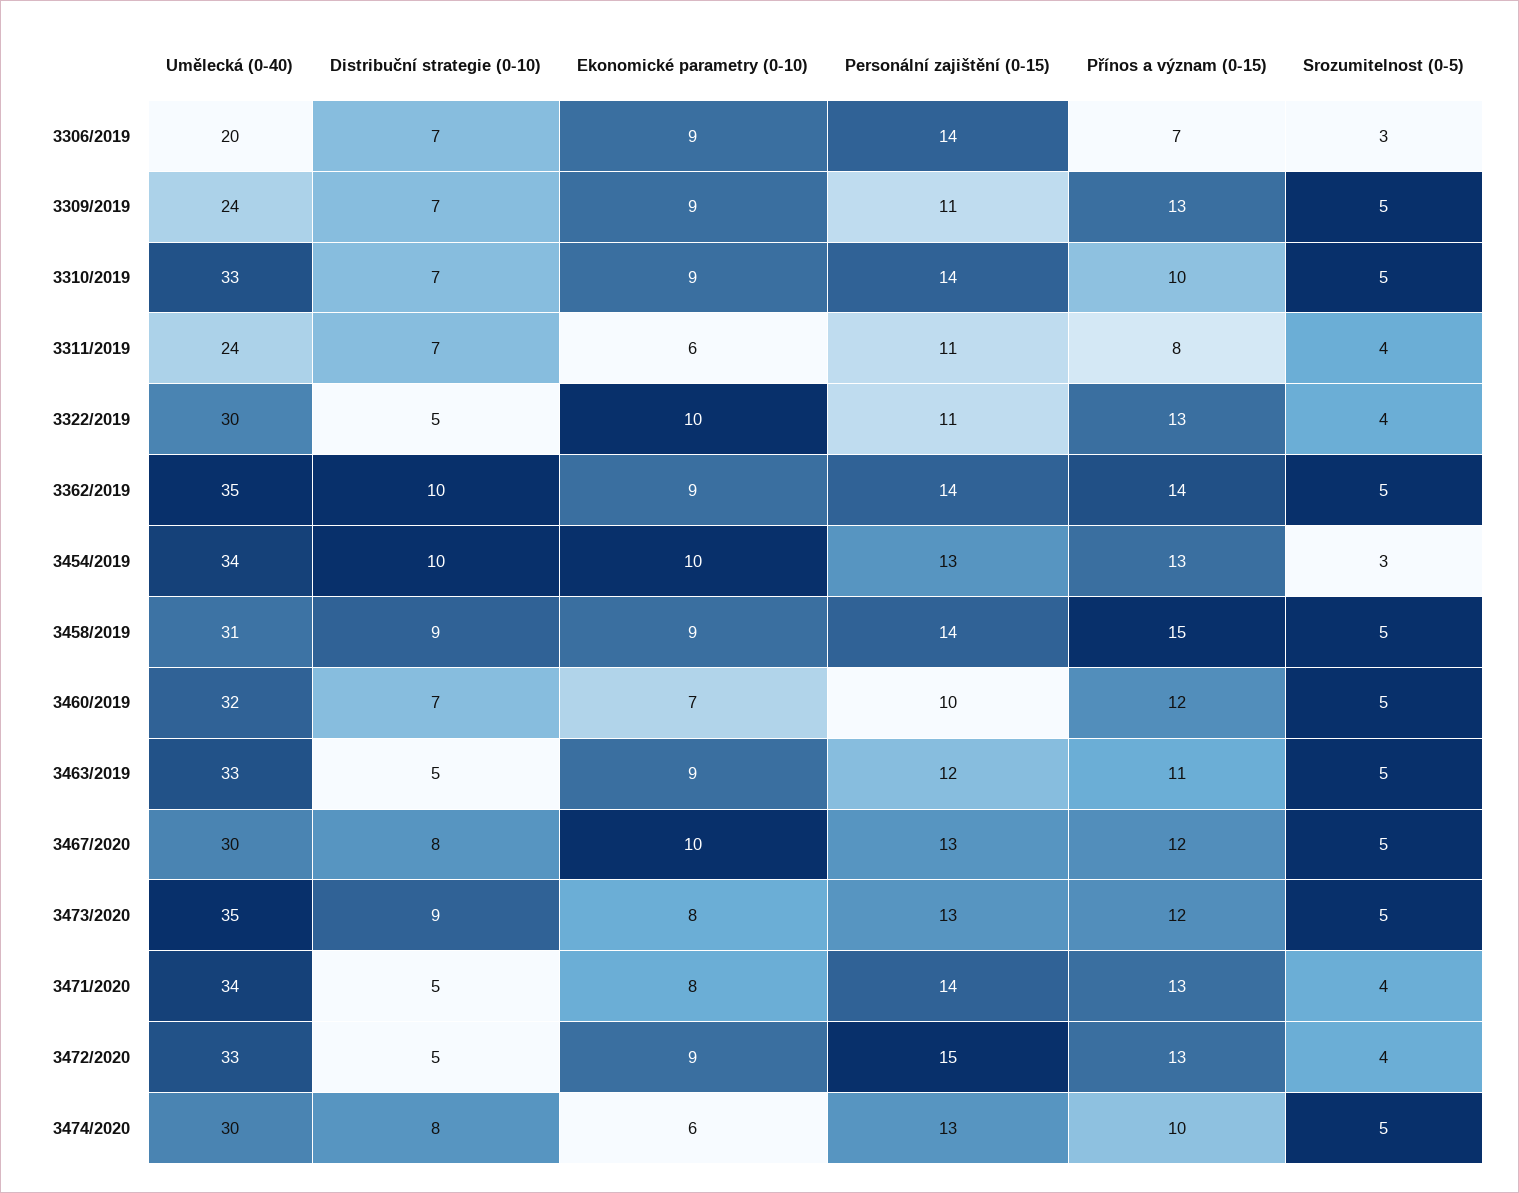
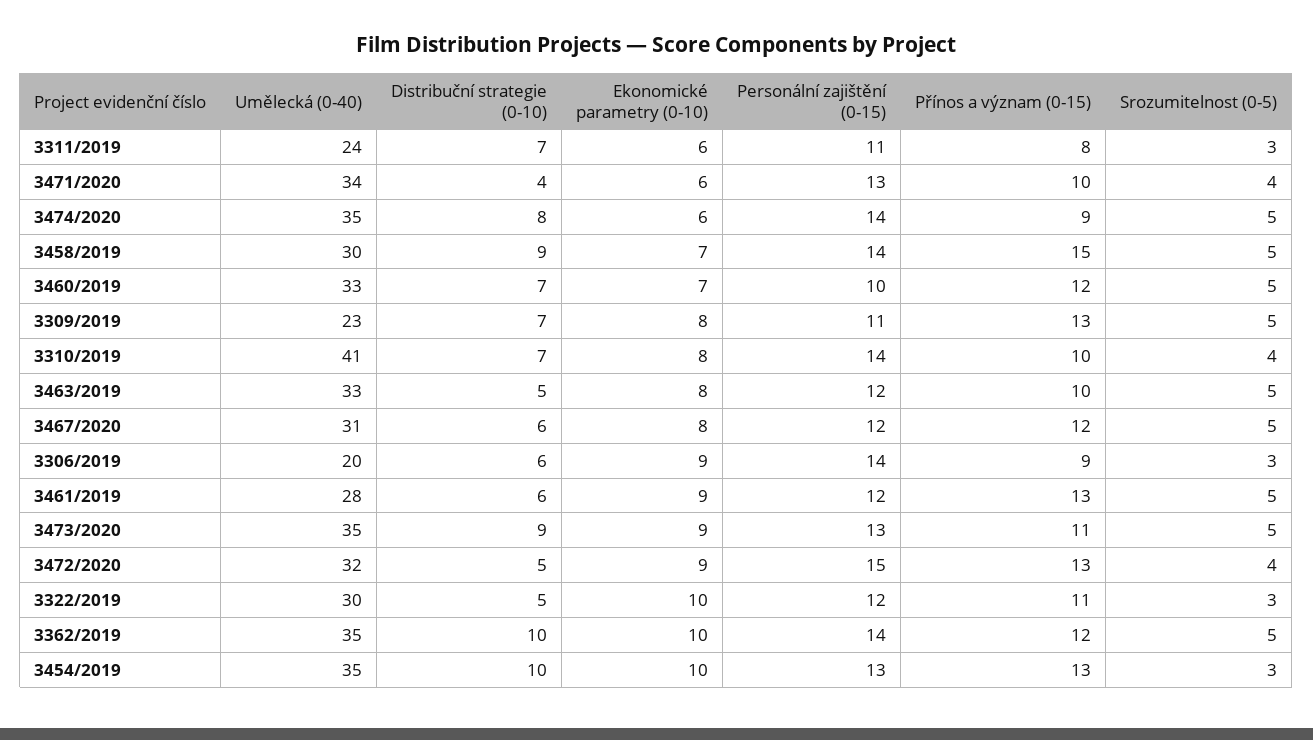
Distribuční strategie (0-10), 3306/2019: 7 -> 6
Přínos a význam (0-15), 3306/2019: 7 -> 9
Umělecká (0-40), 3309/2019: 24 -> 23
Ekonomické parametry (0-10), 3309/2019: 9 -> 8
Umělecká (0-40), 3310/2019: 33 -> 41
Ekonomické parametry (0-10), 3310/2019: 9 -> 8
Srozumitelnost (0-5), 3310/2019: 5 -> 4
Srozumitelnost (0-5), 3311/2019: 4 -> 3
Personální zajištění (0-15), 3322/2019: 11 -> 12
Přínos a význam (0-15), 3322/2019: 13 -> 11
Srozumitelnost (0-5), 3322/2019: 4 -> 3
Ekonomické parametry (0-10), 3362/2019: 9 -> 10
Přínos a význam (0-15), 3362/2019: 14 -> 12
Umělecká (0-40), 3454/2019: 34 -> 35
Umělecká (0-40), 3458/2019: 31 -> 30
Ekonomické parametry (0-10), 3458/2019: 9 -> 7
Umělecká (0-40), 3460/2019: 32 -> 33
Ekonomické parametry (0-10), 3463/2019: 9 -> 8
Přínos a význam (0-15), 3463/2019: 11 -> 10
Umělecká (0-40), 3467/2020: 30 -> 31
Distribuční strategie (0-10), 3467/2020: 8 -> 6
Ekonomické parametry (0-10), 3467/2020: 10 -> 8
Personální zajištění (0-15), 3467/2020: 13 -> 12
Ekonomické parametry (0-10), 3473/2020: 8 -> 9
Přínos a význam (0-15), 3473/2020: 12 -> 11
Distribuční strategie (0-10), 3471/2020: 5 -> 4
Ekonomické parametry (0-10), 3471/2020: 8 -> 6
Personální zajištění (0-15), 3471/2020: 14 -> 13
Přínos a význam (0-15), 3471/2020: 13 -> 10
Umělecká (0-40), 3472/2020: 33 -> 32
Umělecká (0-40), 3474/2020: 30 -> 35
Personální zajištění (0-15), 3474/2020: 13 -> 14
Přínos a význam (0-15), 3474/2020: 10 -> 9
Umělecká (0-40), 3461/2019: none -> 28
Distribuční strategie (0-10), 3461/2019: none -> 6
Ekonomické parametry (0-10), 3461/2019: none -> 9
Personální zajištění (0-15), 3461/2019: none -> 12
Přínos a význam (0-15), 3461/2019: none -> 13
Srozumitelnost (0-5), 3461/2019: none -> 5

